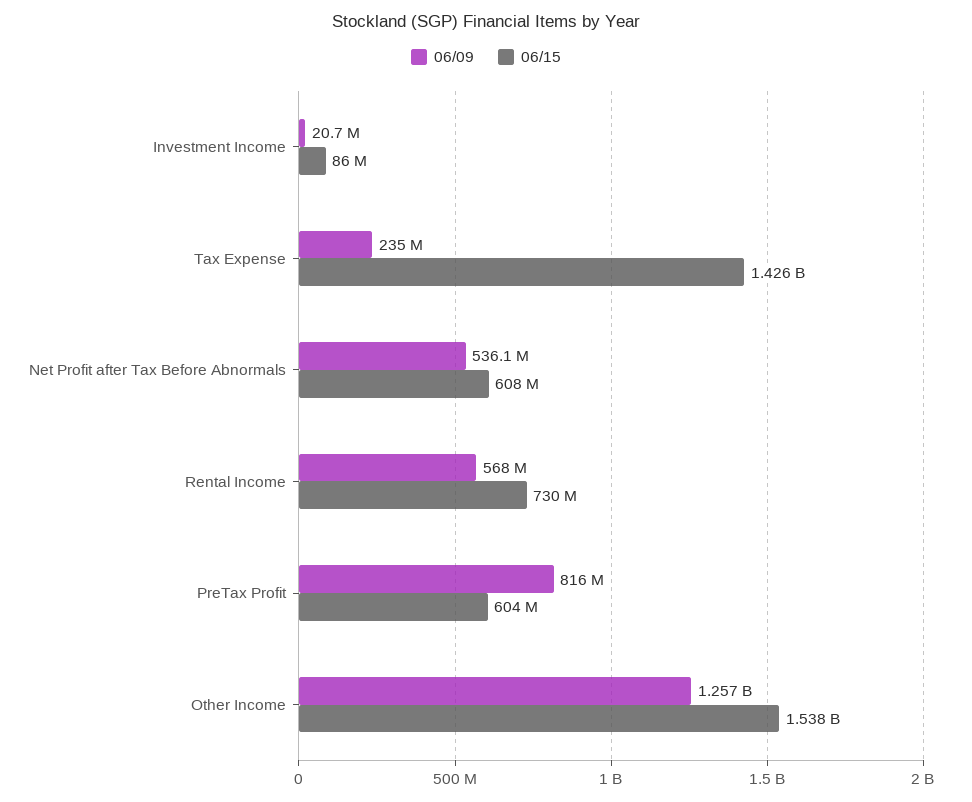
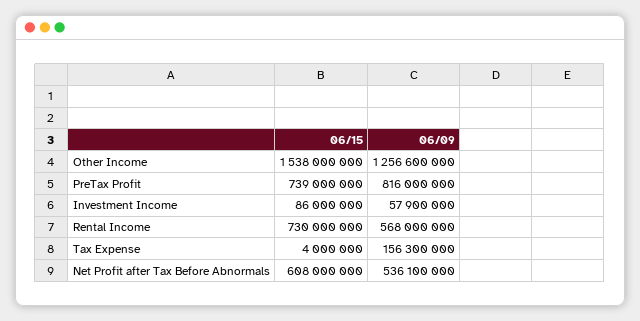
06/09, Investment Income: 20700000 -> 57900000
06/09, Tax Expense: 235000000 -> 156300000
06/15, Tax Expense: 1426000000 -> 4000000
06/15, PreTax Profit: 604000000 -> 739000000

